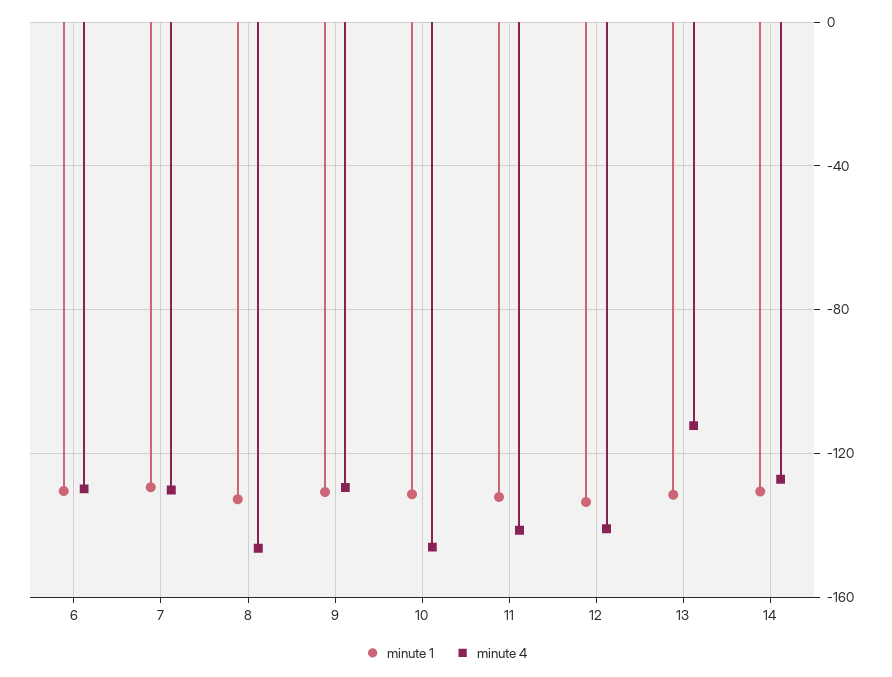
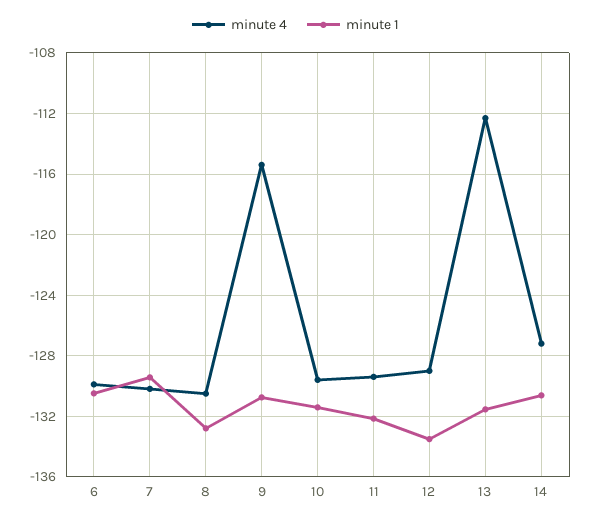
minute 4, 8: -145 -> -130.5
minute 4, 9: -130 -> -115.5
minute 4, 10: -145 -> -129.5
minute 4, 11: -140 -> -129.5
minute 4, 12: -140 -> -129

